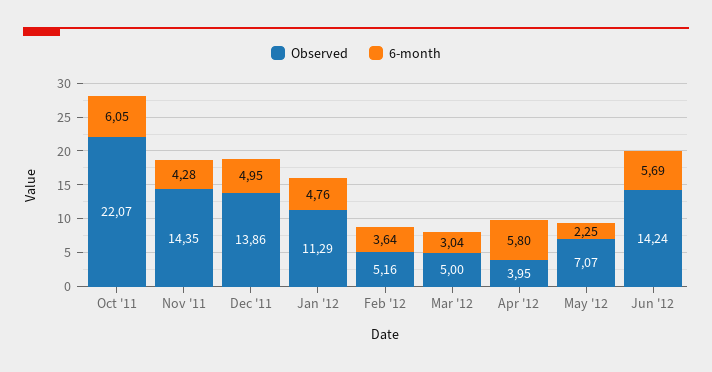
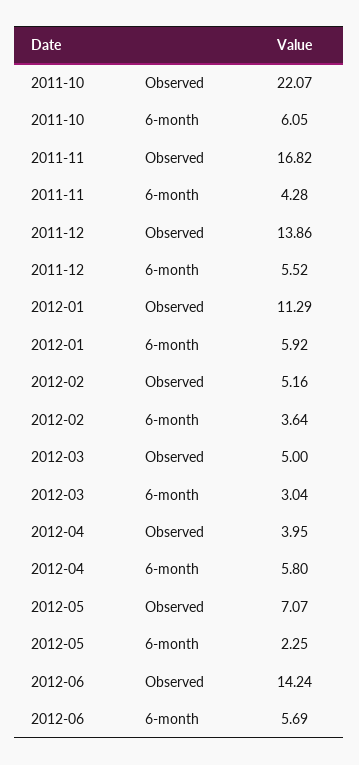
Observed, Nov '11: 14.35 -> 16.82
6-month, Dec '11: 4.95 -> 5.52
6-month, Jan '12: 4.76 -> 5.92

